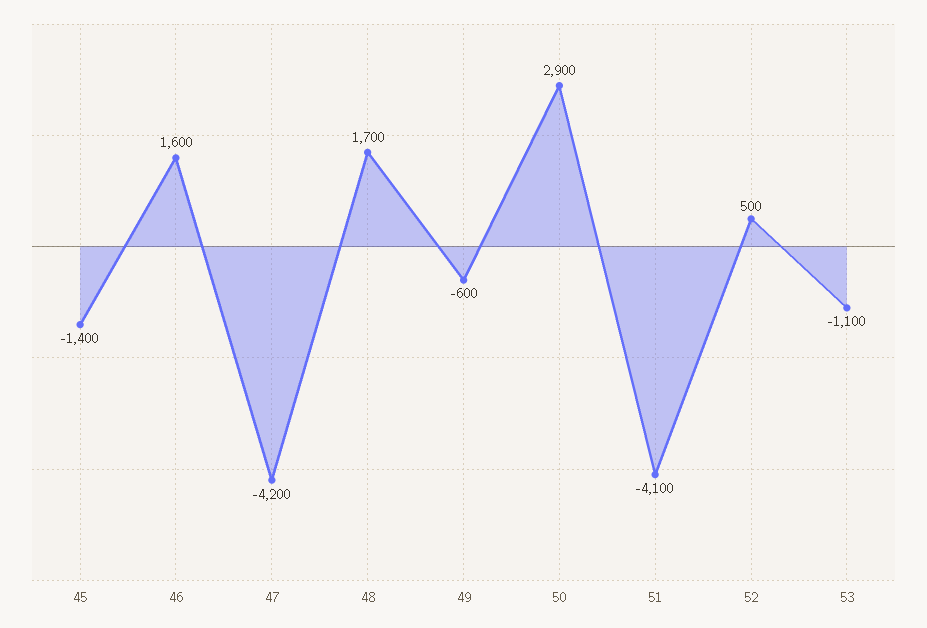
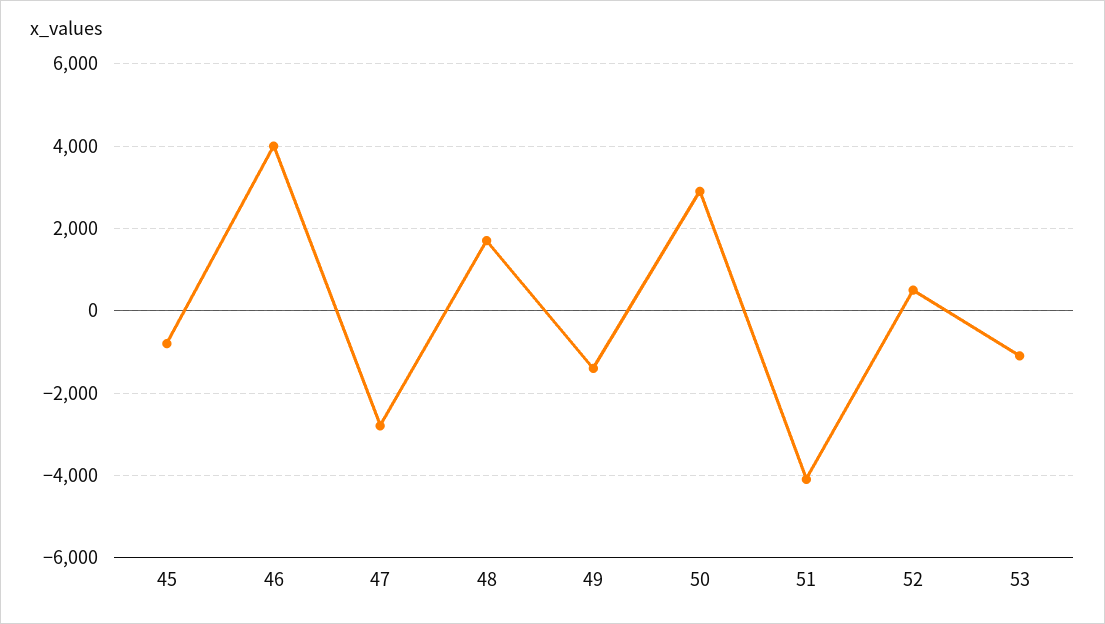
45: -1400 -> -800
46: 1600 -> 4000
47: -4200 -> -2800
49: -600 -> -1400

